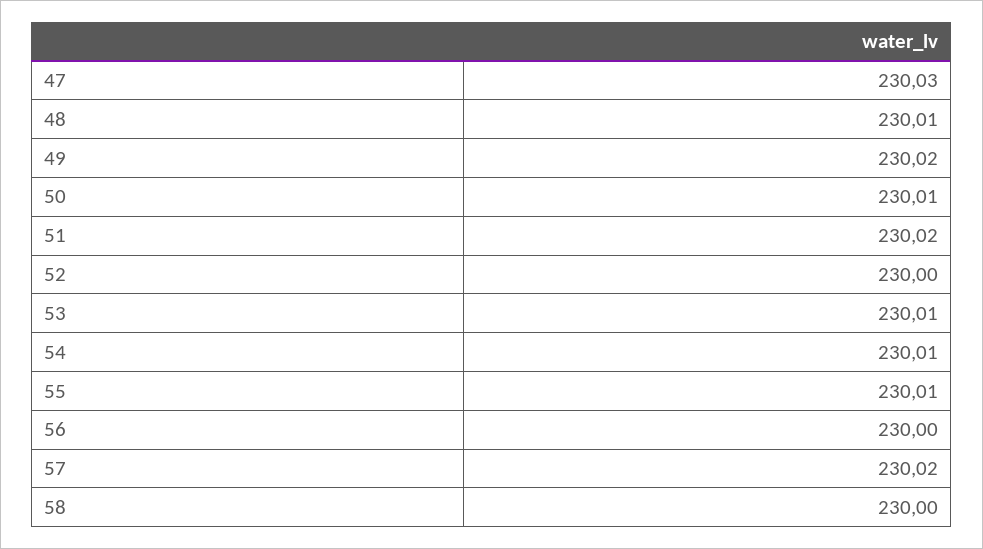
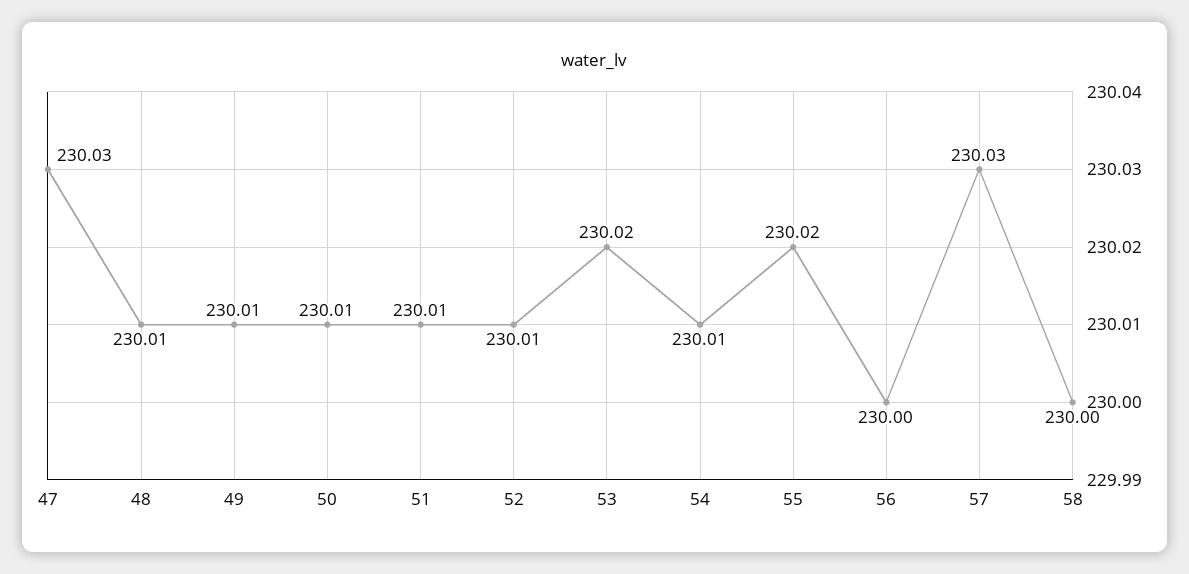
49: 230.02 -> 230.01
51: 230.02 -> 230.01
52: 230 -> 230.01
53: 230.01 -> 230.02
55: 230.01 -> 230.02
57: 230.02 -> 230.03

